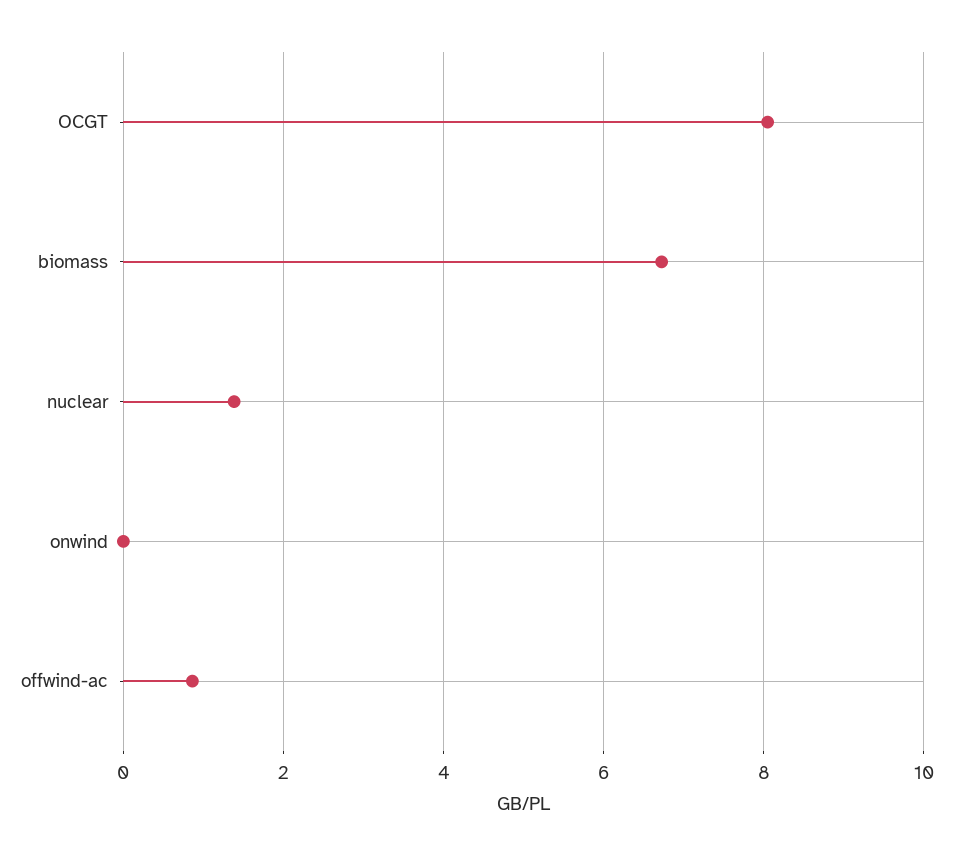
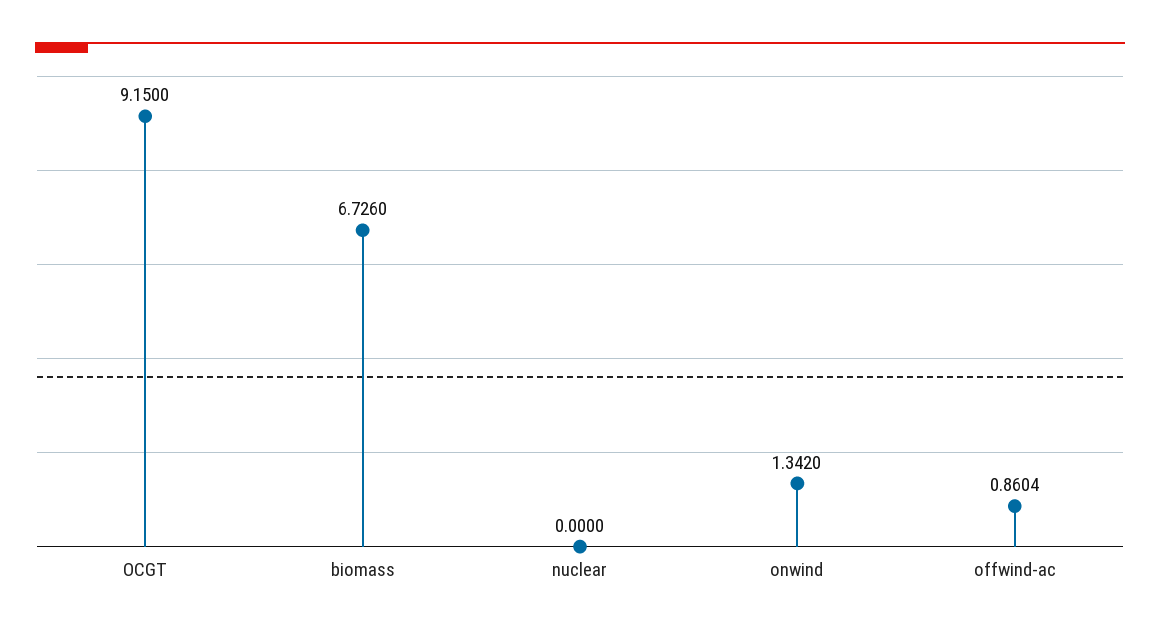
OCGT: 8 -> 9.15
nuclear: 1.4 -> 0
onwind: 0 -> 1.342

